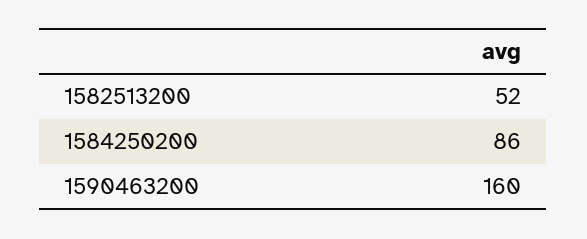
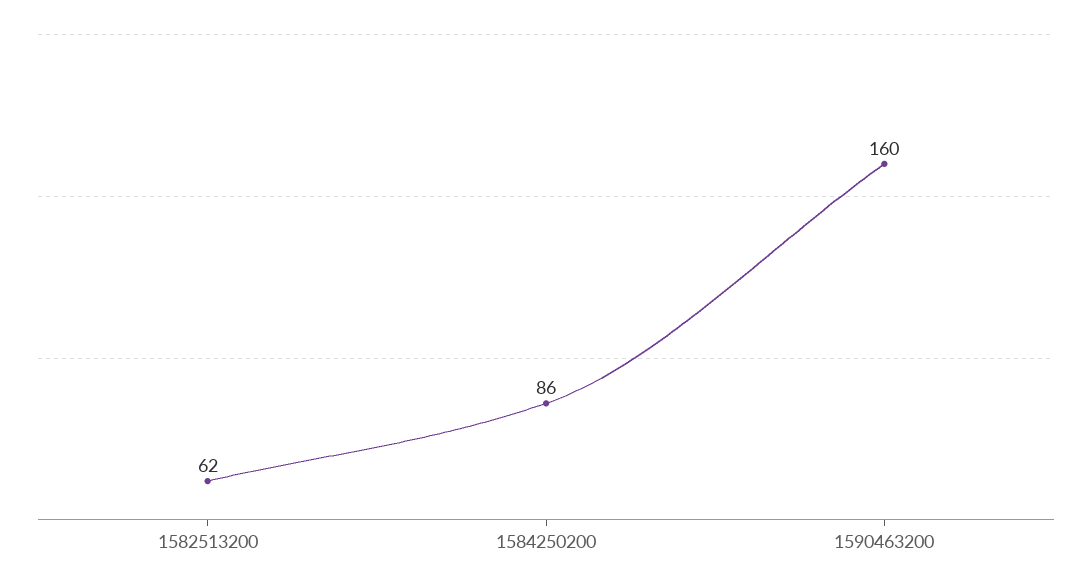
1582513200: 52 -> 62

